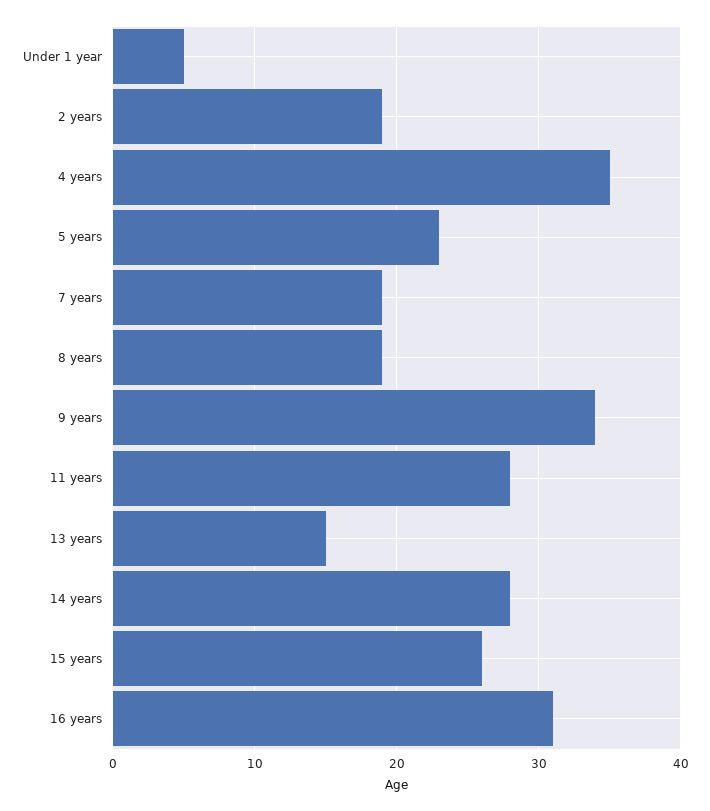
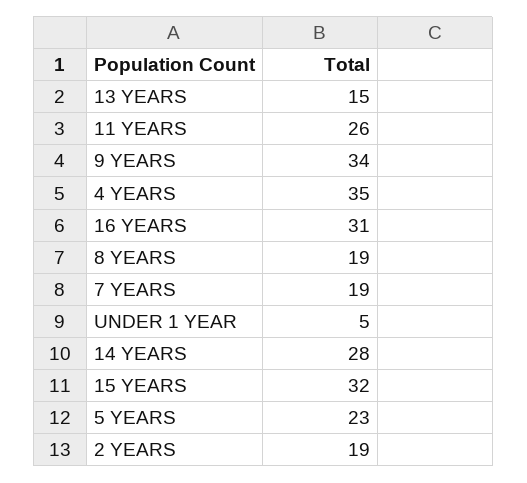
11 years: 28 -> 26
15 years: 26 -> 32

